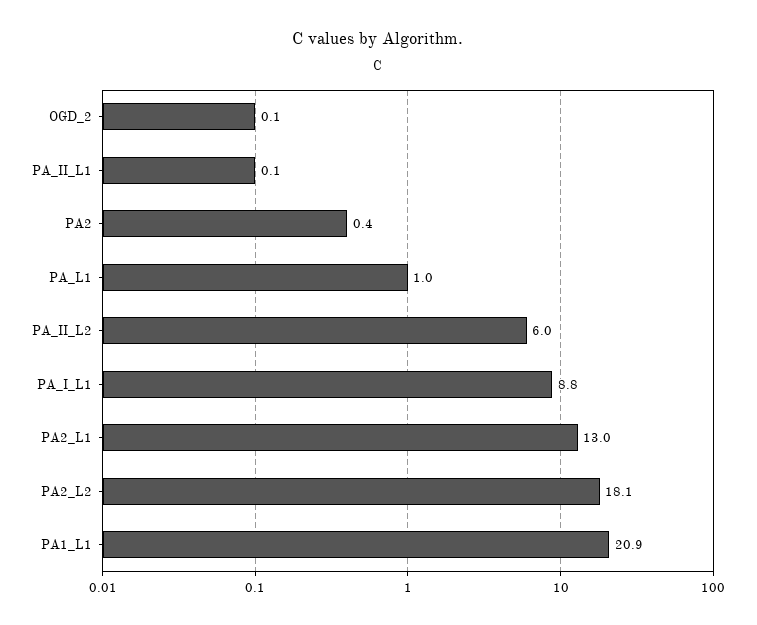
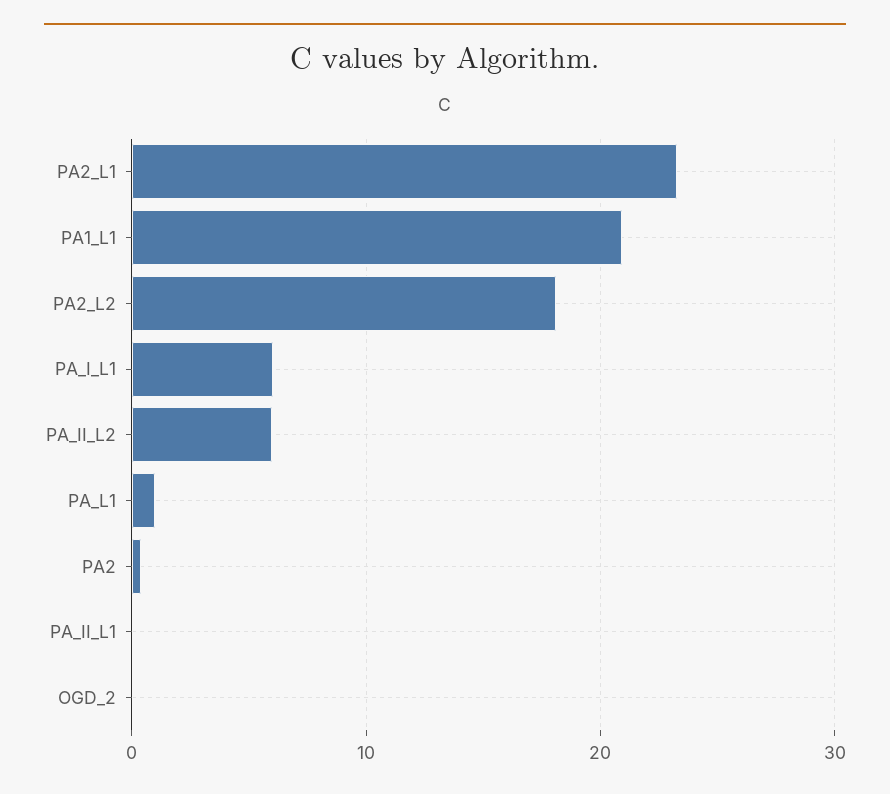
PA_I_L1: 8.8 -> 6
PA2_L1: 13 -> 23

